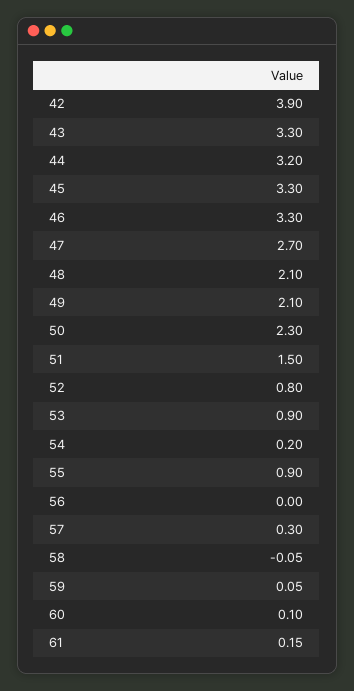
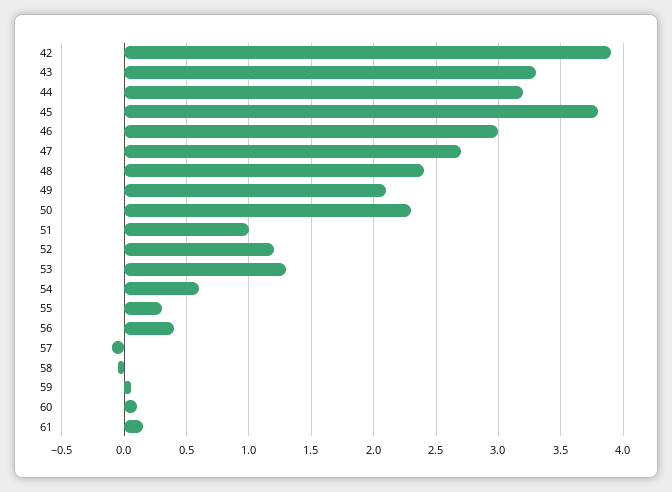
45: 3.3 -> 3.8
46: 3.3 -> 3
48: 2.1 -> 2.4
51: 1.5 -> 1
52: 0.8 -> 1.2
53: 0.9 -> 1.3
54: 0.2 -> 0.6
55: 0.9 -> 0.3
56: 0 -> 0.4
57: 0.3 -> -0.1

